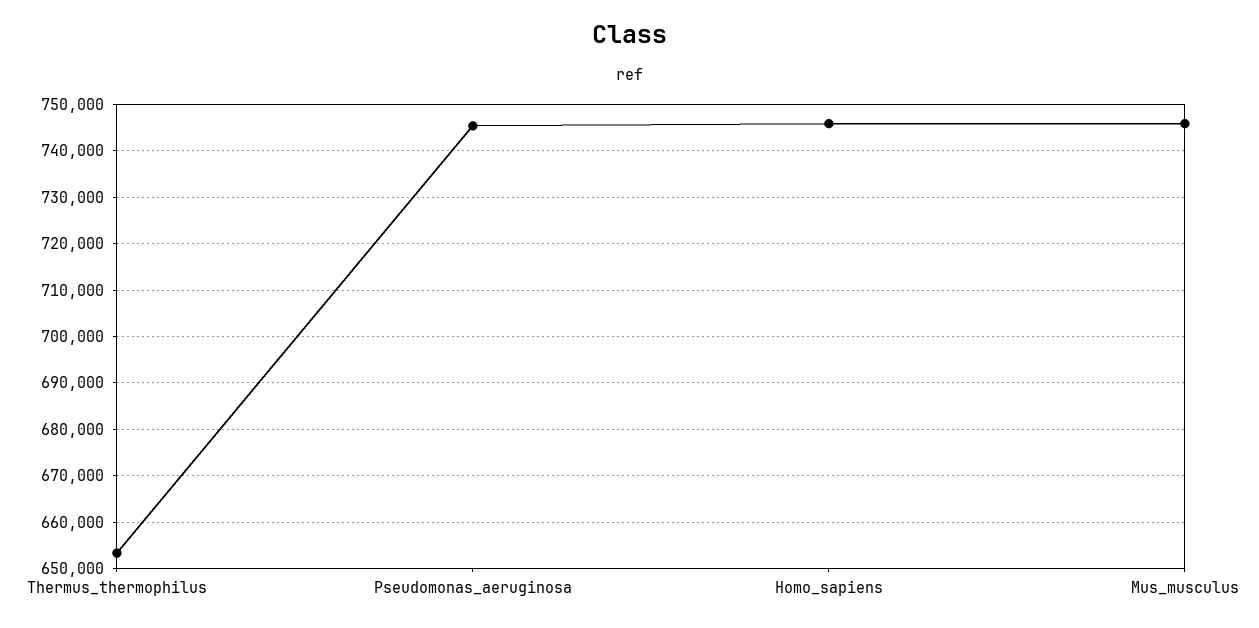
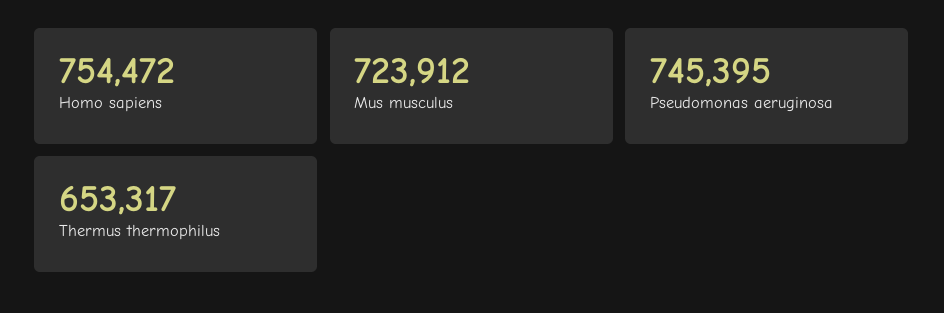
Homo_sapiens: 746000 -> 754472
Mus_musculus: 746000 -> 723912

